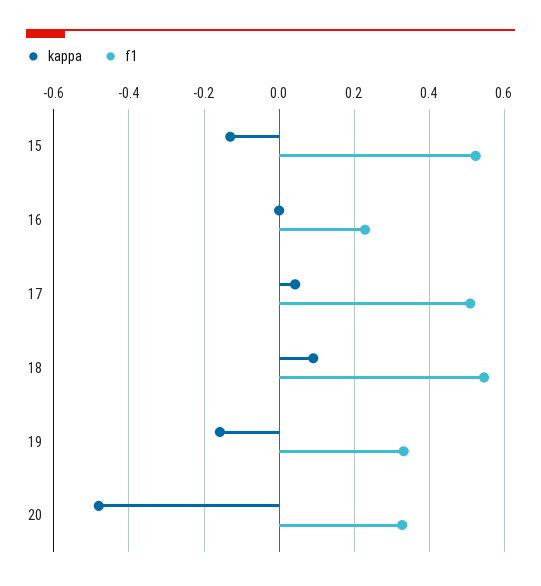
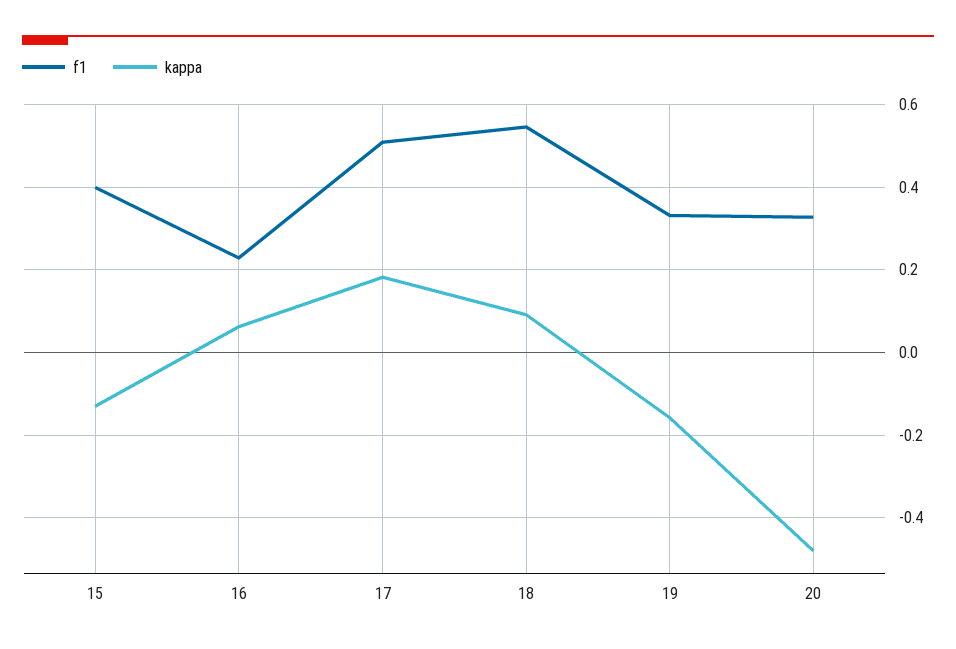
f1, 15: 0.52 -> 0.4
kappa, 16: 0 -> 0.06
kappa, 17: 0.04 -> 0.18

